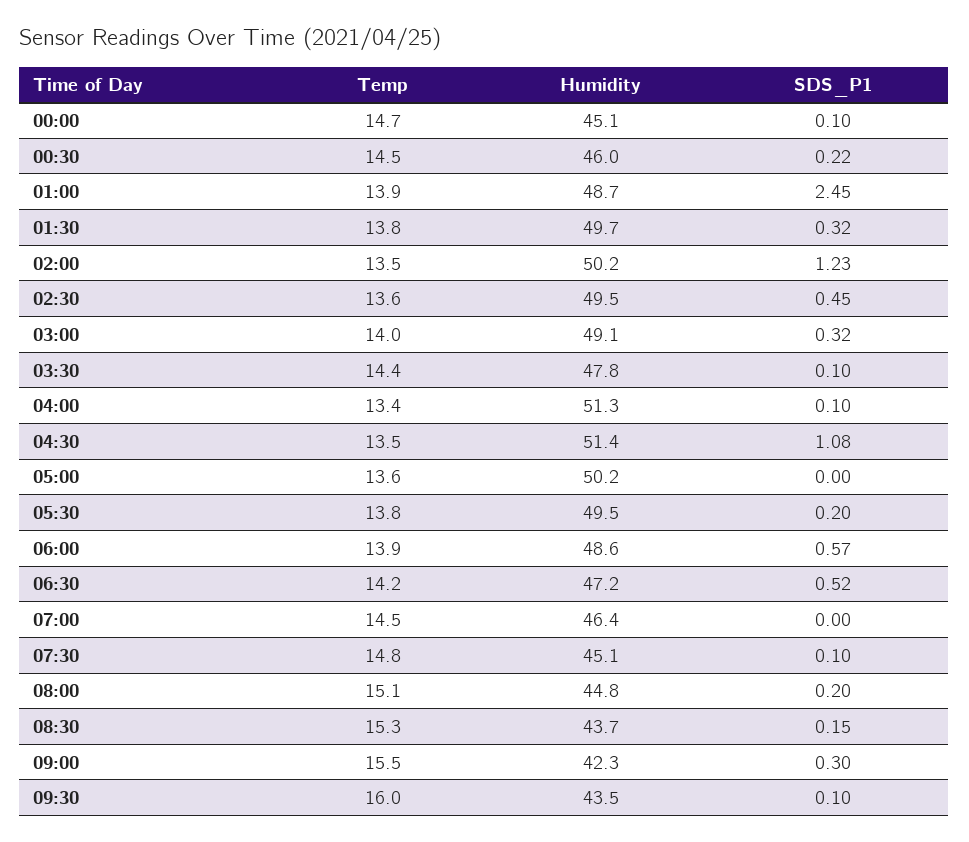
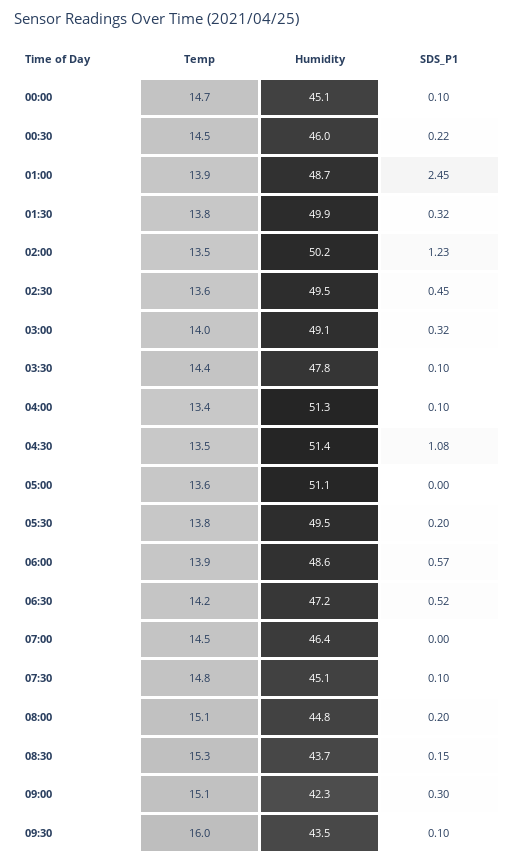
Humidity, 01:30: 49.7 -> 49.9
Humidity, 05:00: 50.2 -> 51.1
Temp, 09:00: 15.5 -> 15.1

